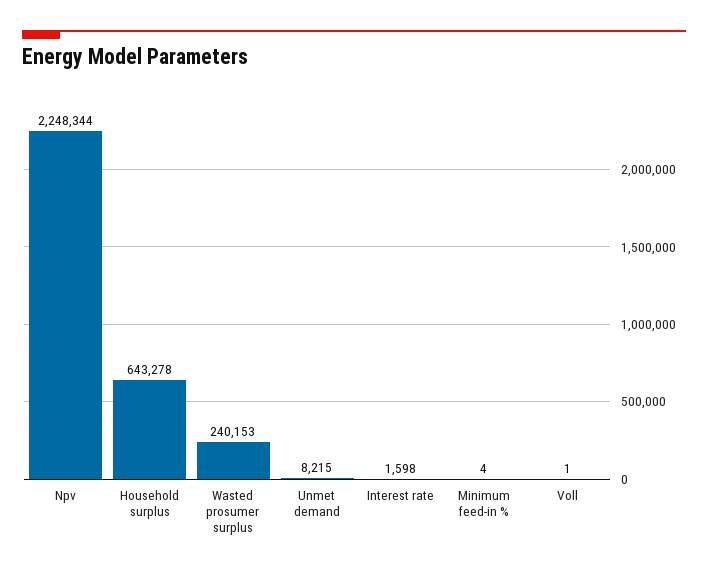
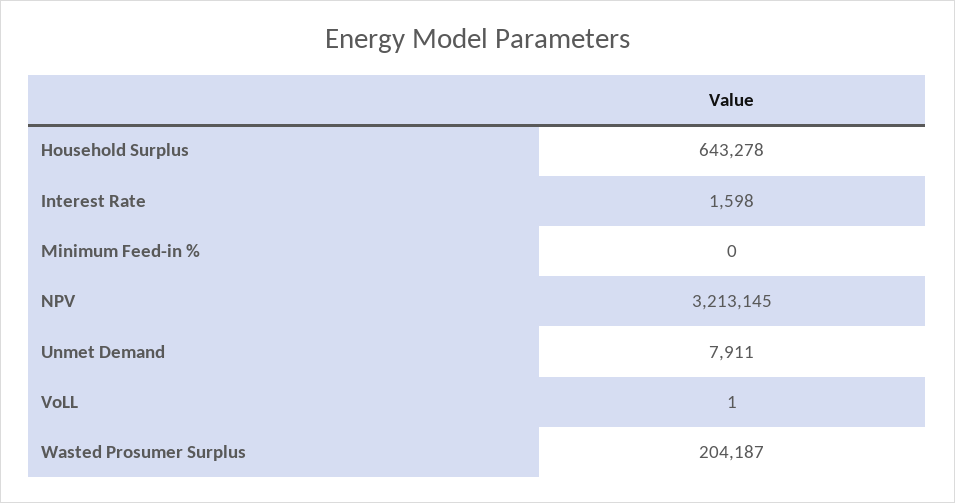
Npv: 2248344 -> 3213145
Wasted prosumer surplus: 240153 -> 204187
Unmet demand: 8215 -> 7911
Minimum feed-in %: 4 -> 0

